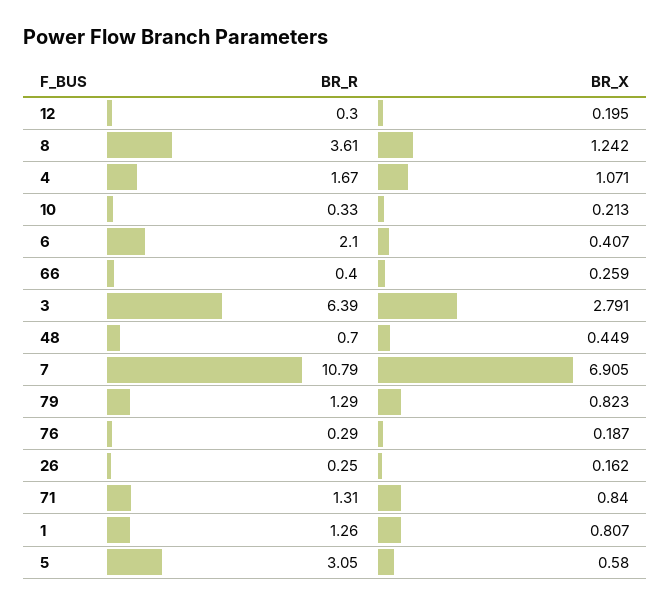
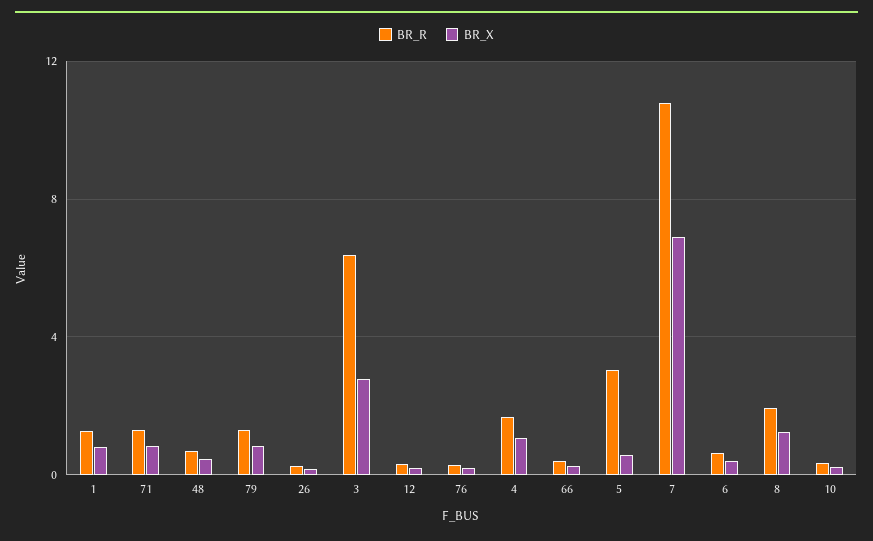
BR_R, 8: 3.61 -> 2
BR_R, 6: 2.1 -> 0.5

